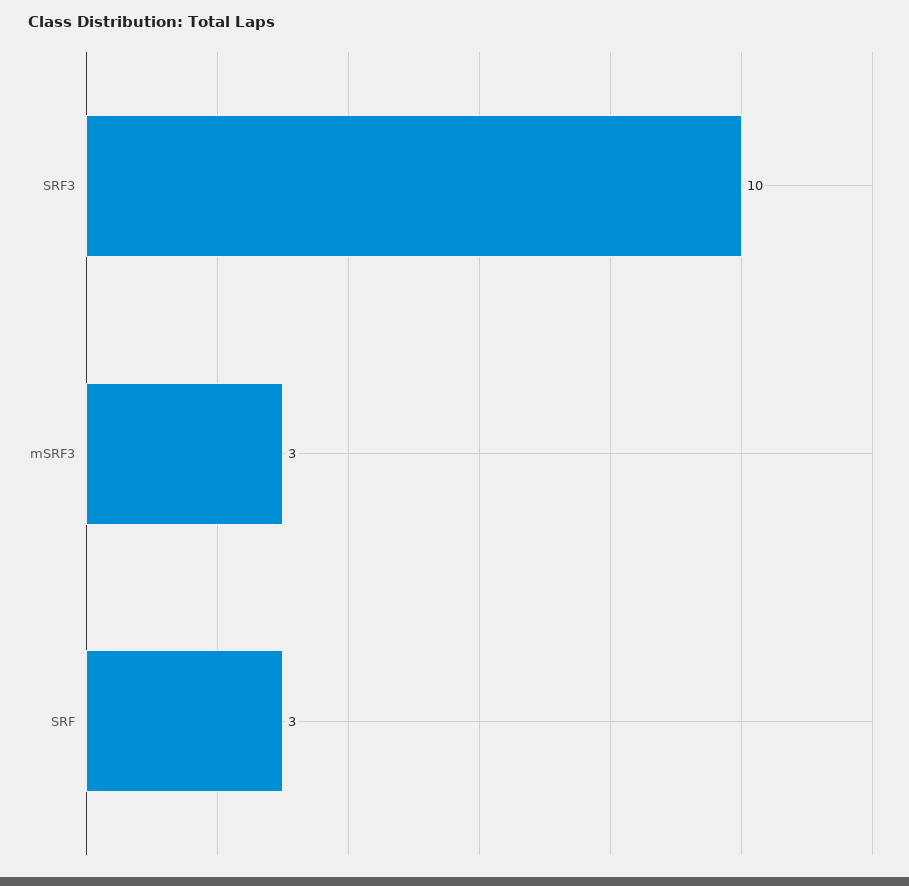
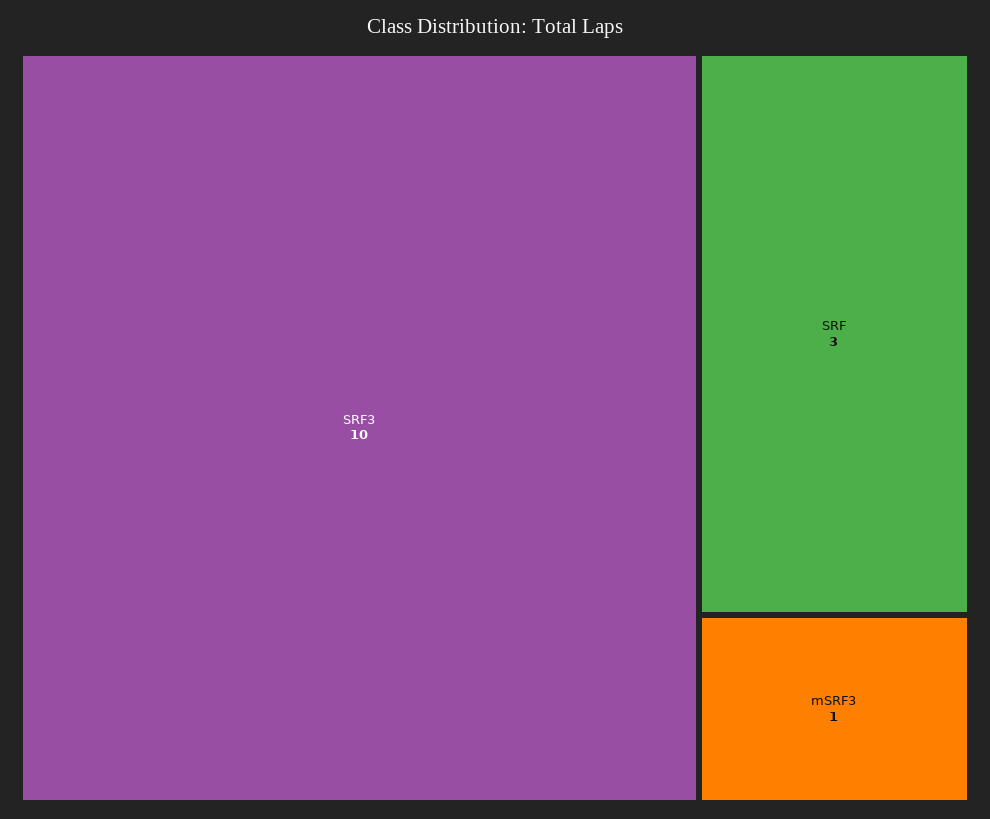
mSRF3: 3 -> 1

